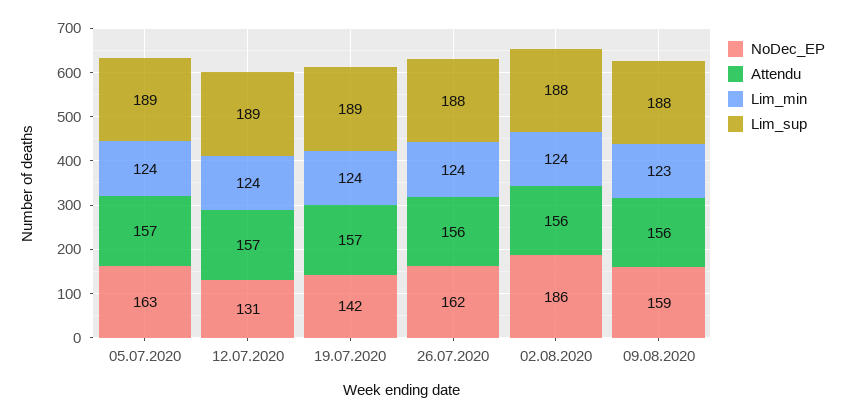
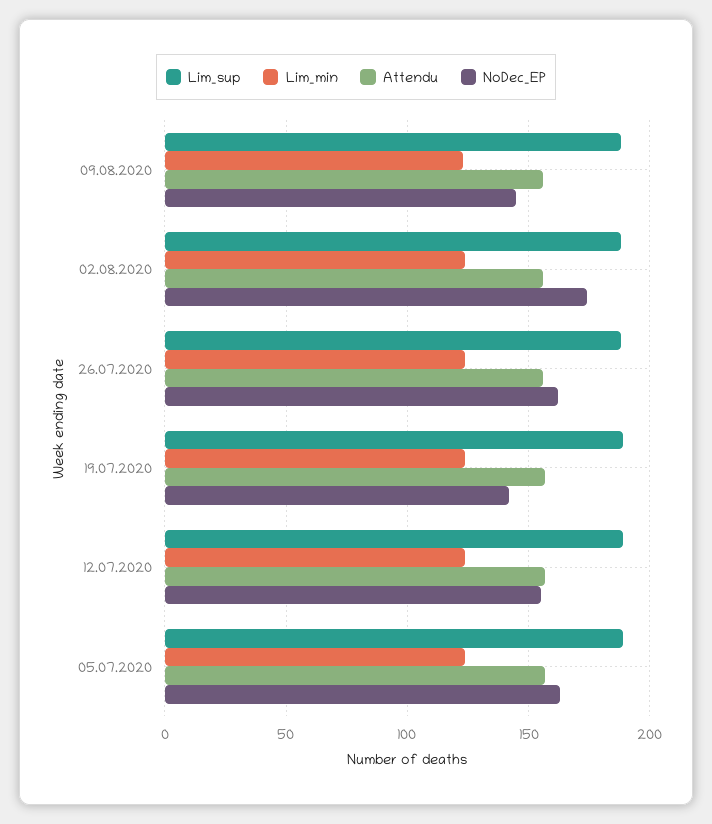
NoDec_EP, 12.07.2020: 131 -> 155
NoDec_EP, 02.08.2020: 186 -> 175
NoDec_EP, 09.08.2020: 159 -> 145

